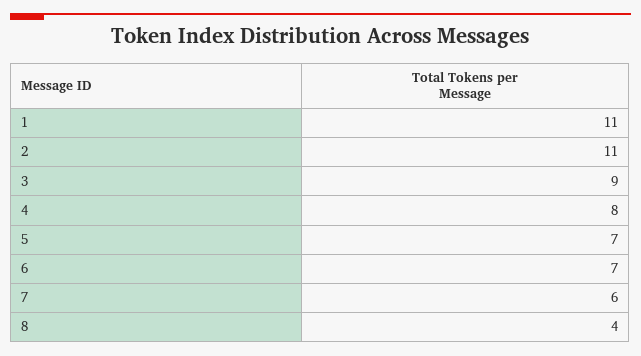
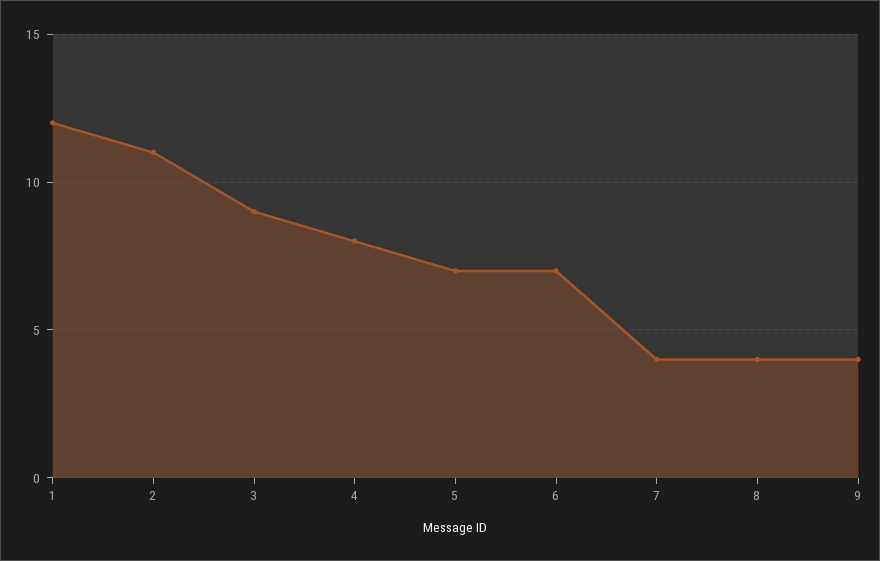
1: 11 -> 12
7: 6 -> 4
9: none -> 4

